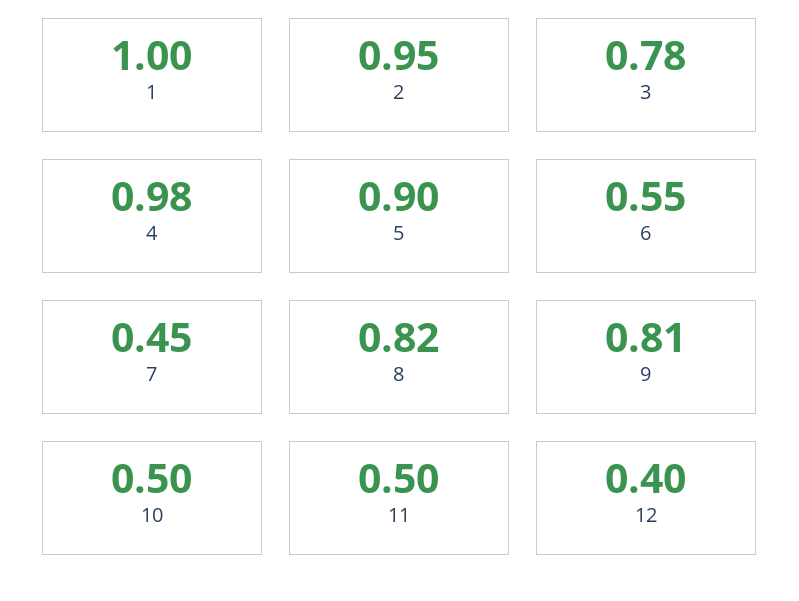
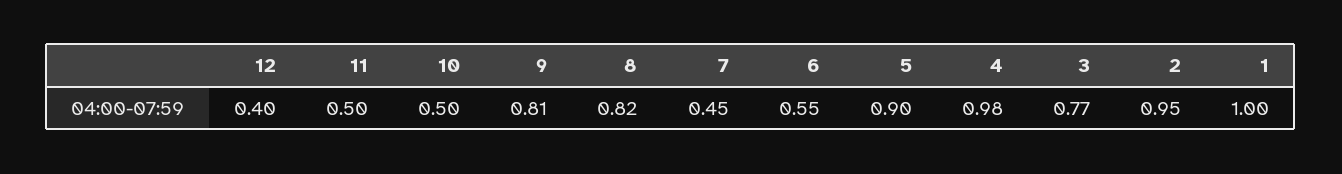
3: 0.78 -> 0.77

